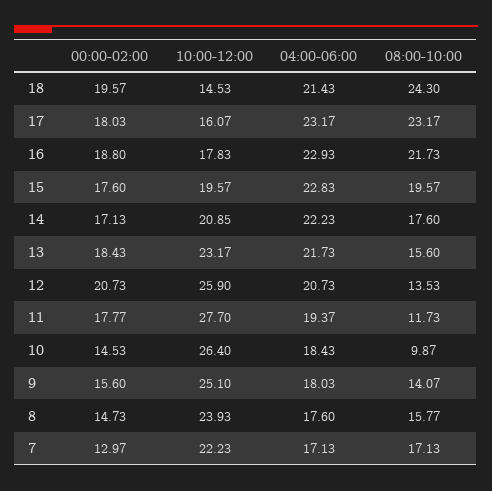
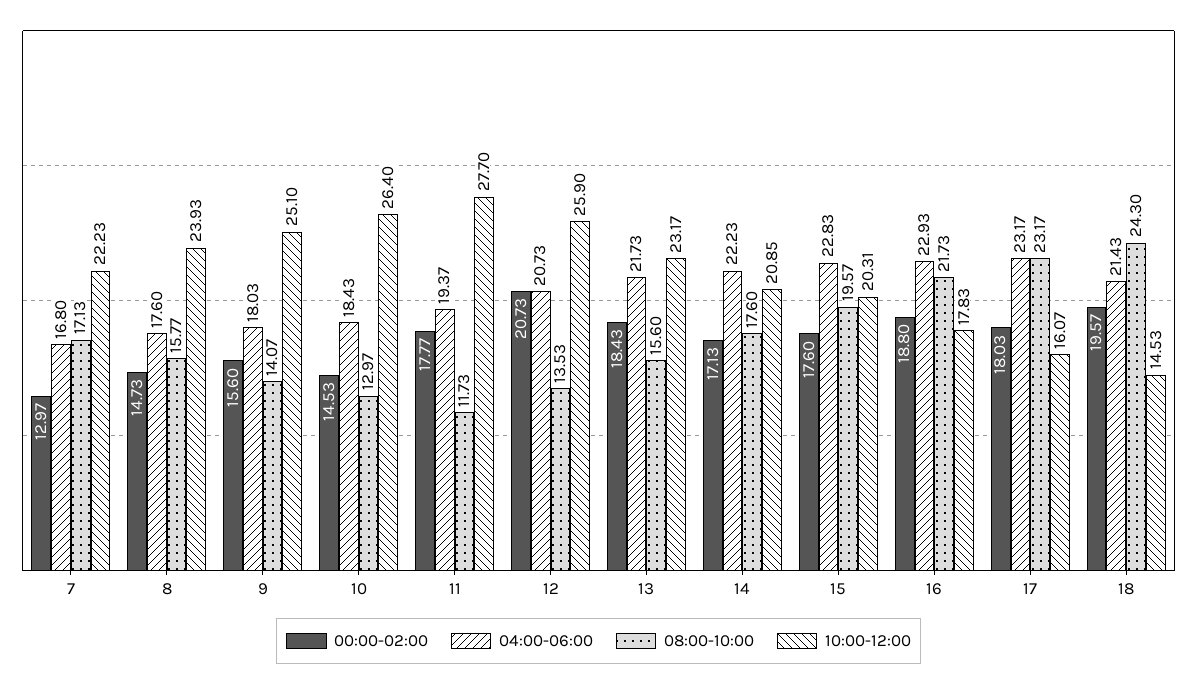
10:00-12:00, 15: 19.57 -> 20.31
08:00-10:00, 10: 9.87 -> 12.97
04:00-06:00, 7: 17.13 -> 16.8

